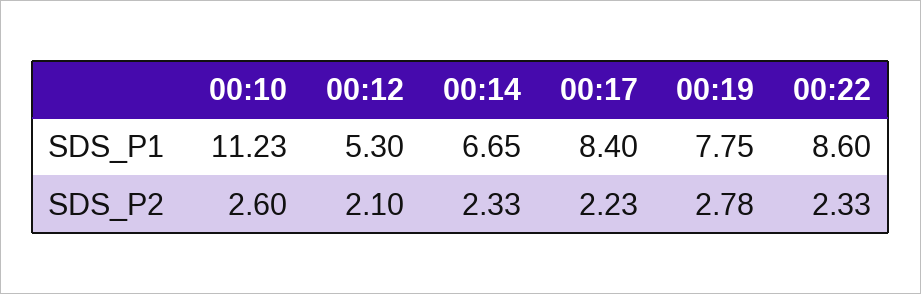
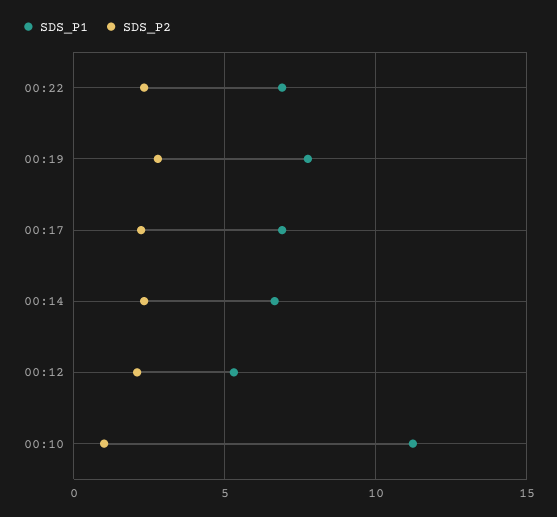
SDS_P1, 00:17: 8.4 -> 7
SDS_P1, 00:22: 8.6 -> 7
SDS_P2, 00:10: 2.6 -> 1

